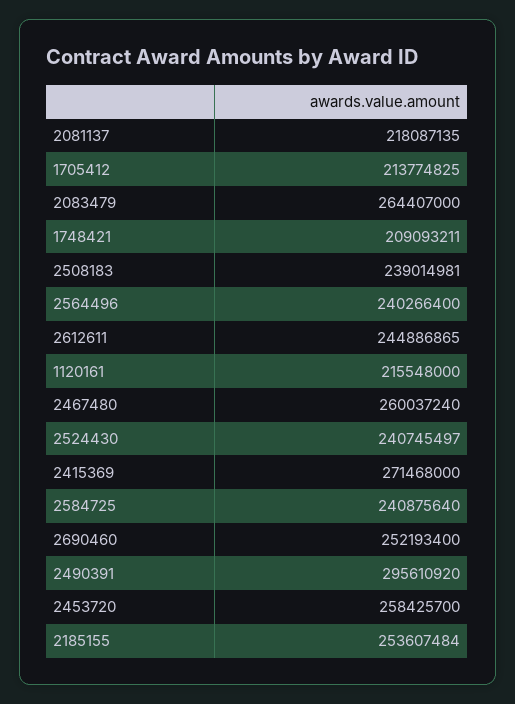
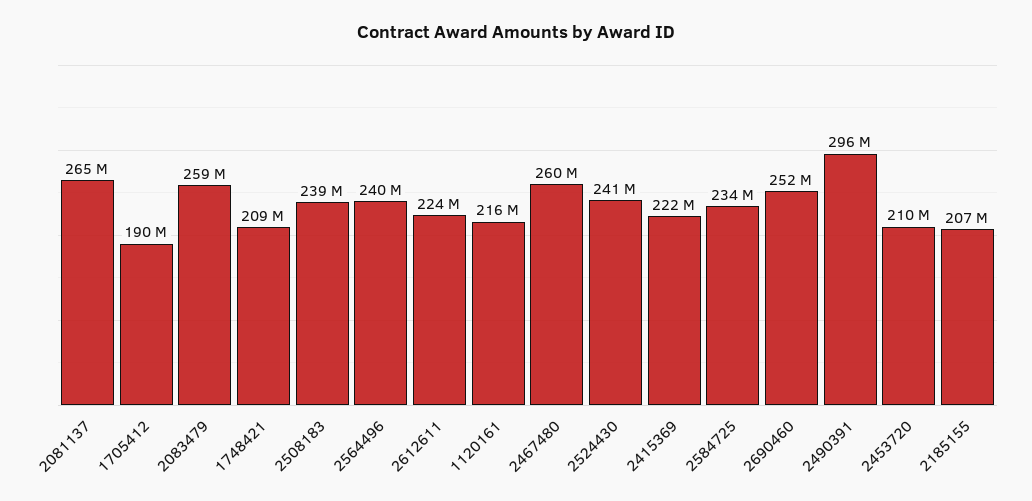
2081137: 218087135 -> 265000000
1705412: 213774825 -> 190000000
2083479: 264407000 -> 259000000
2612611: 244886865 -> 224000000
2415369: 271468000 -> 222000000
2584725: 240875640 -> 234000000
2453720: 258425700 -> 210000000
2185155: 253607484 -> 207000000

